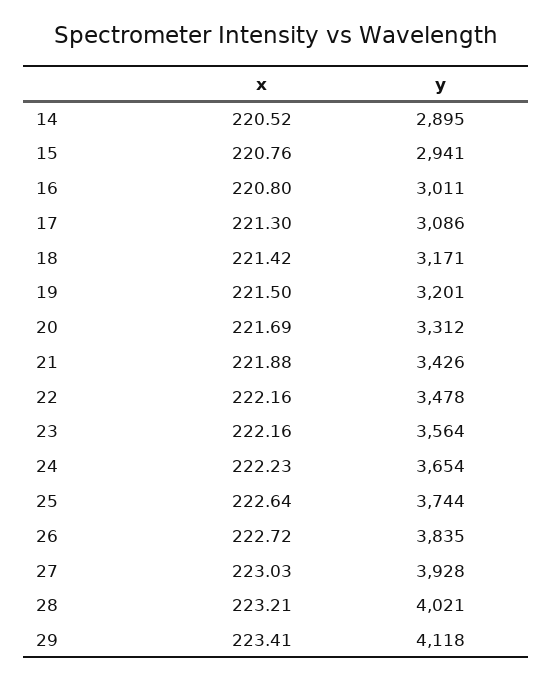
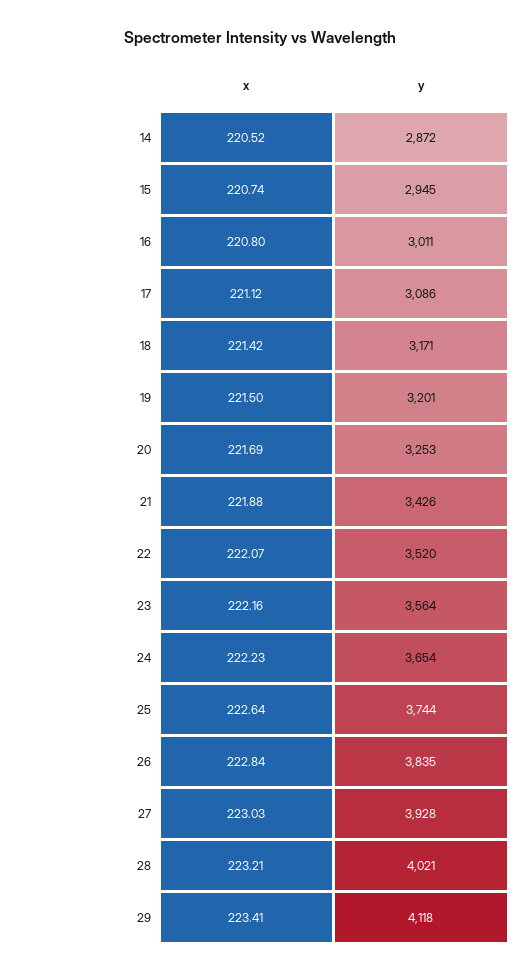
y, 14: 2895 -> 2872
x, 15: 220.76 -> 220.74
y, 15: 2941 -> 2945
x, 17: 221.3 -> 221.12
y, 20: 3312 -> 3253
x, 22: 222.16 -> 222.07
y, 22: 3478 -> 3520
x, 26: 222.72 -> 222.84

